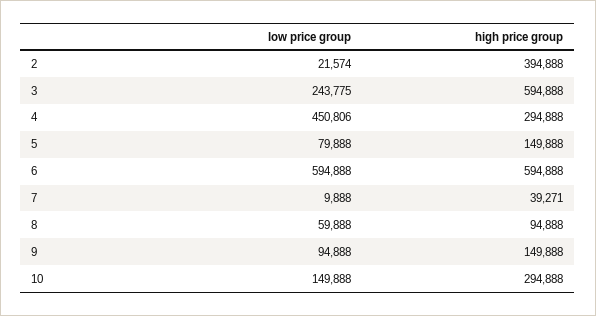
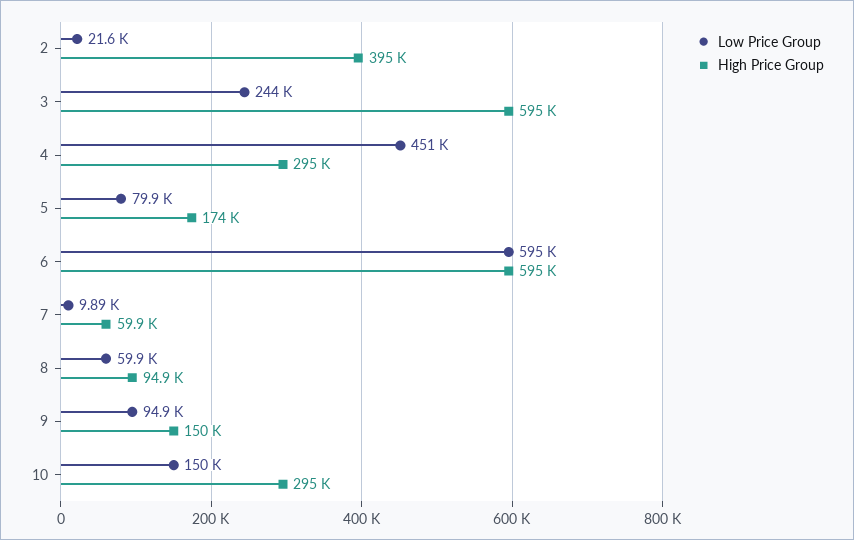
high price group, 5: 149888 -> 174000
high price group, 7: 39271 -> 59900

